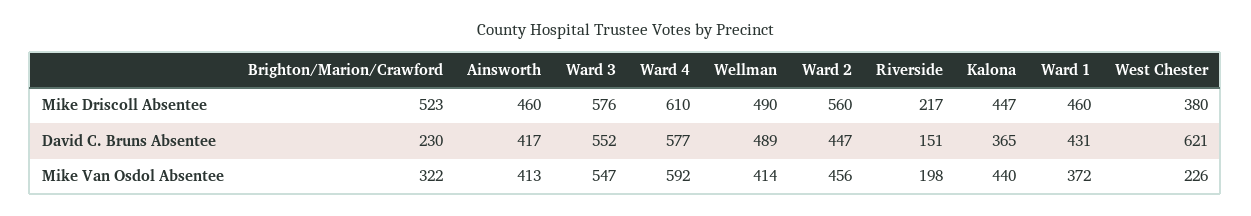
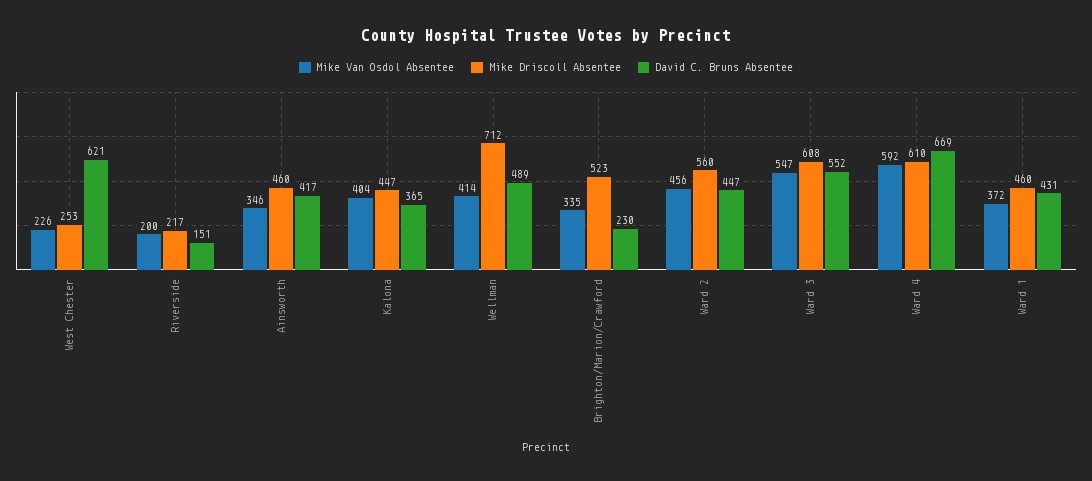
Mike Driscoll Absentee, Ward 3: 576 -> 608
Mike Driscoll Absentee, Wellman: 490 -> 712
Mike Driscoll Absentee, West Chester: 380 -> 253
David C. Bruns Absentee, Ward 4: 577 -> 669
Mike Van Osdol Absentee, Brighton/Marion/Crawford: 322 -> 335
Mike Van Osdol Absentee, Ainsworth: 413 -> 346
Mike Van Osdol Absentee, Riverside: 198 -> 200
Mike Van Osdol Absentee, Kalona: 440 -> 404

